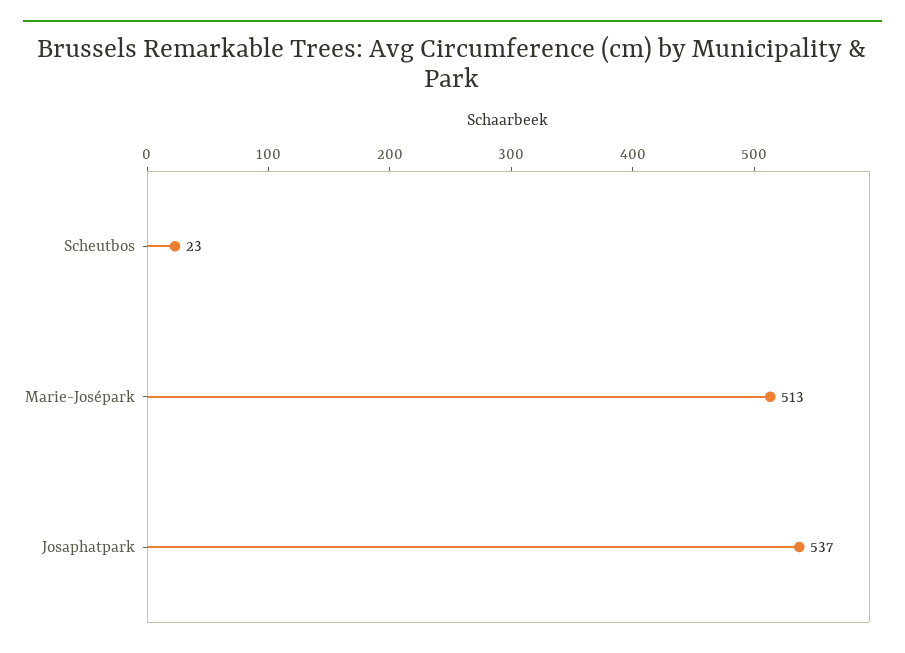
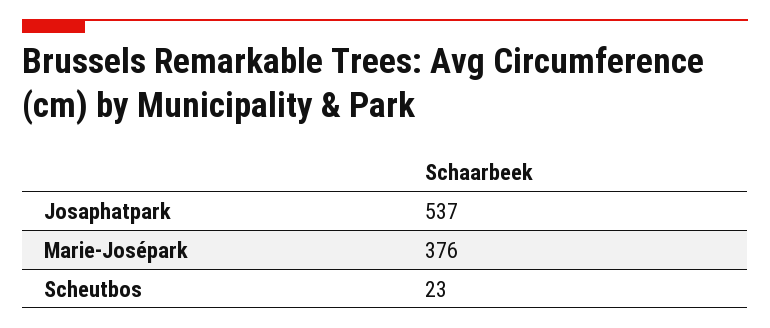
Marie-Josépark: 513 -> 376

